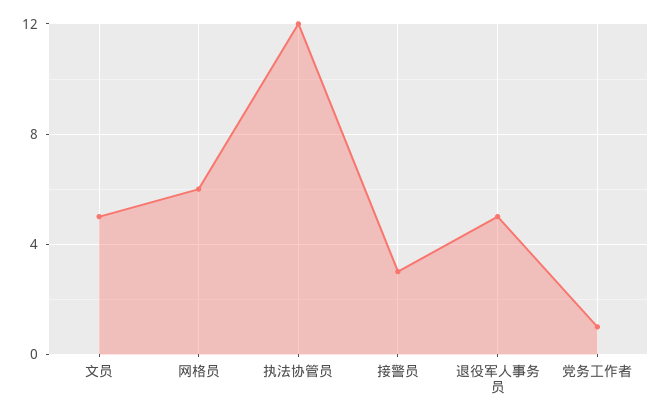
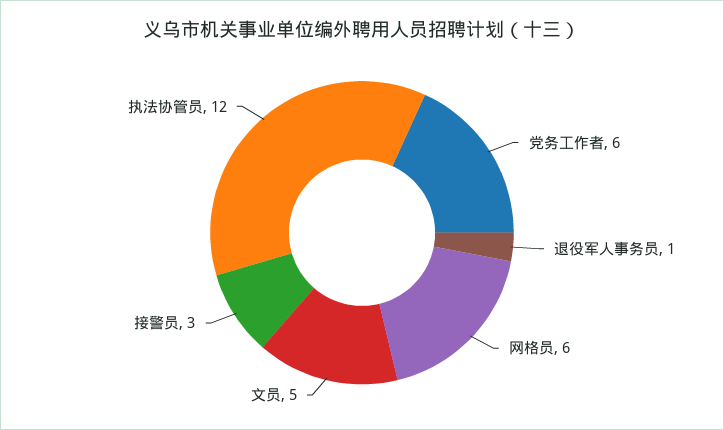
退役军人事务员: 5 -> 1
党务工作者: 1 -> 6

